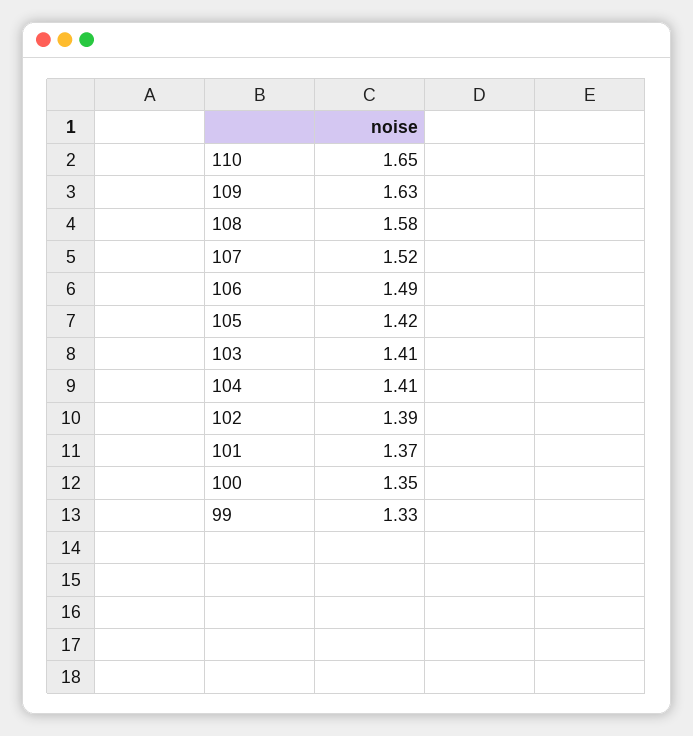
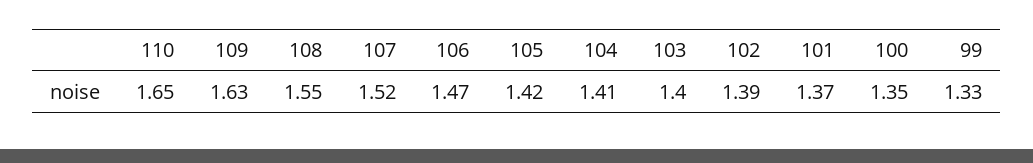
108: 1.58 -> 1.55
106: 1.49 -> 1.47
103: 1.41 -> 1.4

